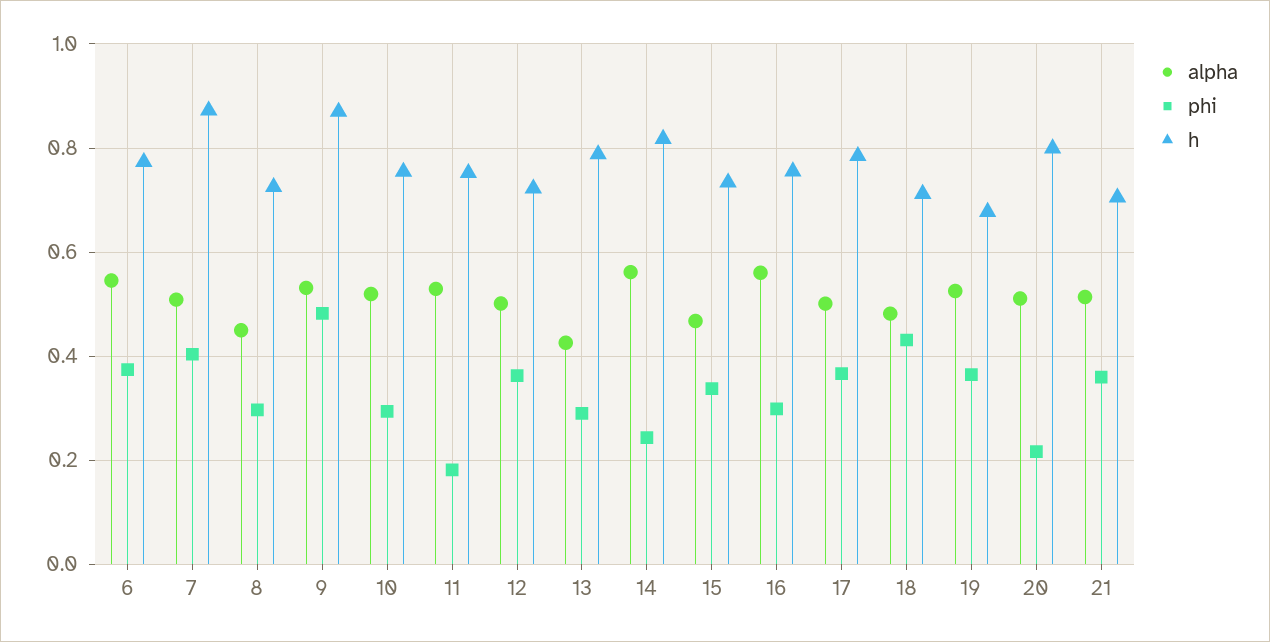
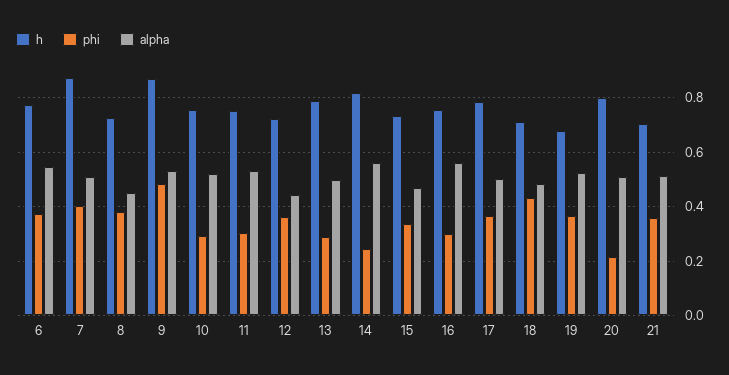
phi, 8: 0.3 -> 0.375
phi, 11: 0.18 -> 0.3
alpha, 12: 0.5 -> 0.45
alpha, 13: 0.42 -> 0.5

